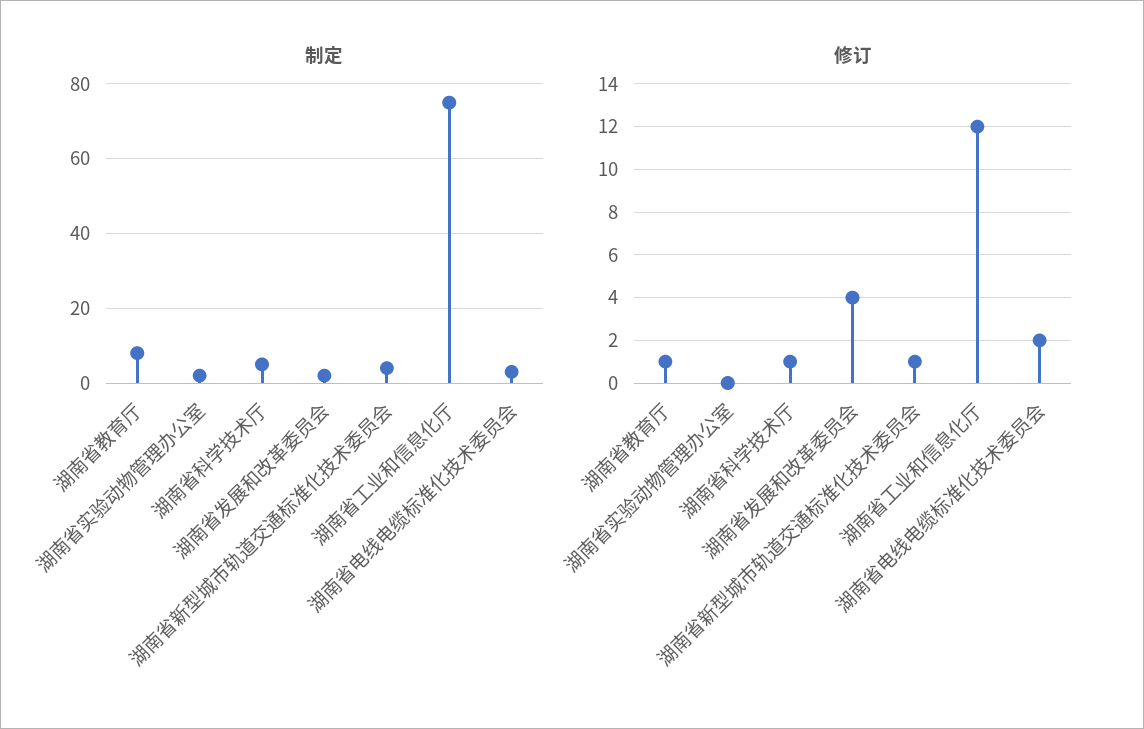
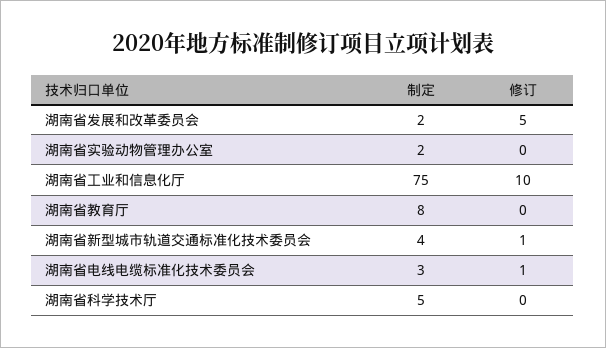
修订, 湖南省教育厅: 1 -> 0
修订, 湖南省科学技术厅: 1 -> 0
修订, 湖南省发展和改革委员会: 4 -> 5
修订, 湖南省工业和信息化厅: 12 -> 10
修订, 湖南省电线电缆标准化技术委员会: 2 -> 1

